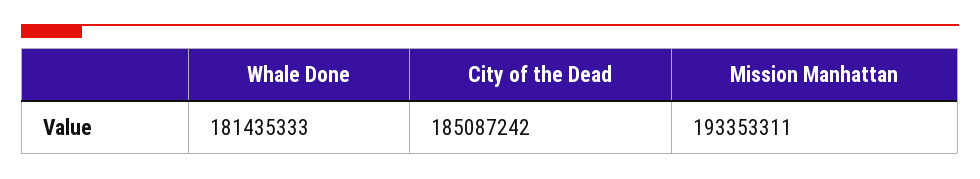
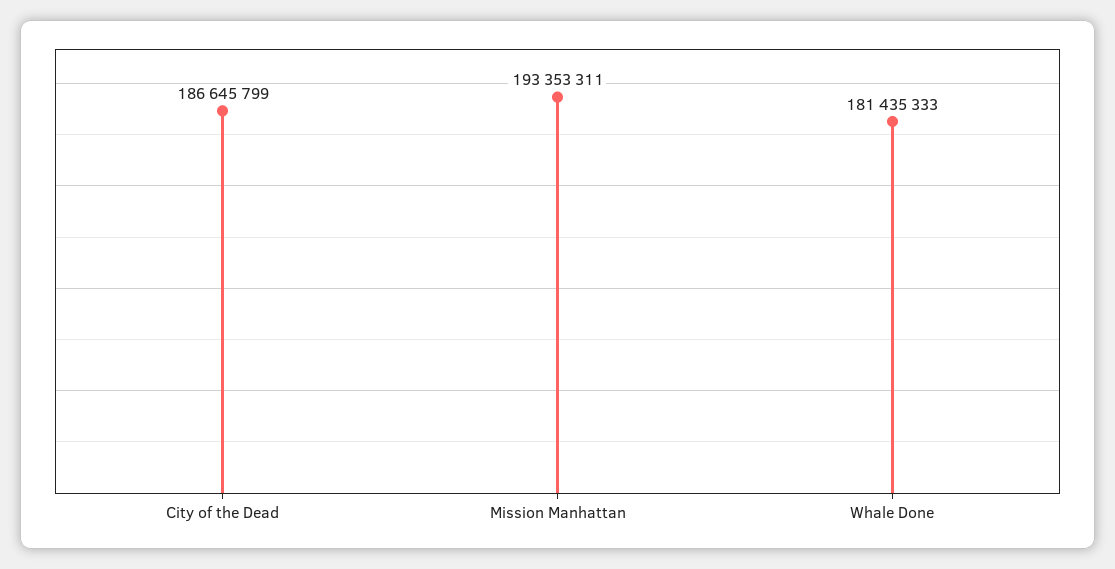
City of the Dead: 185087242 -> 186645799

